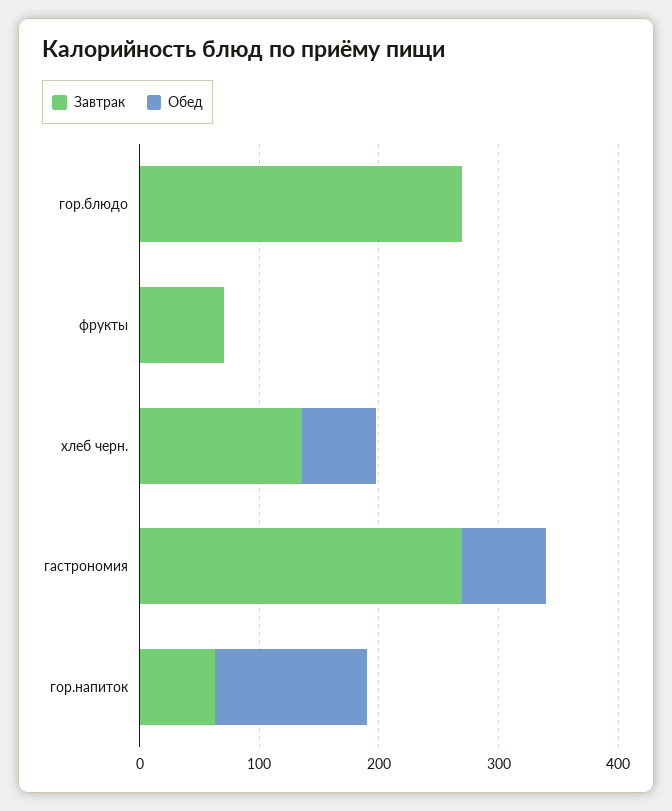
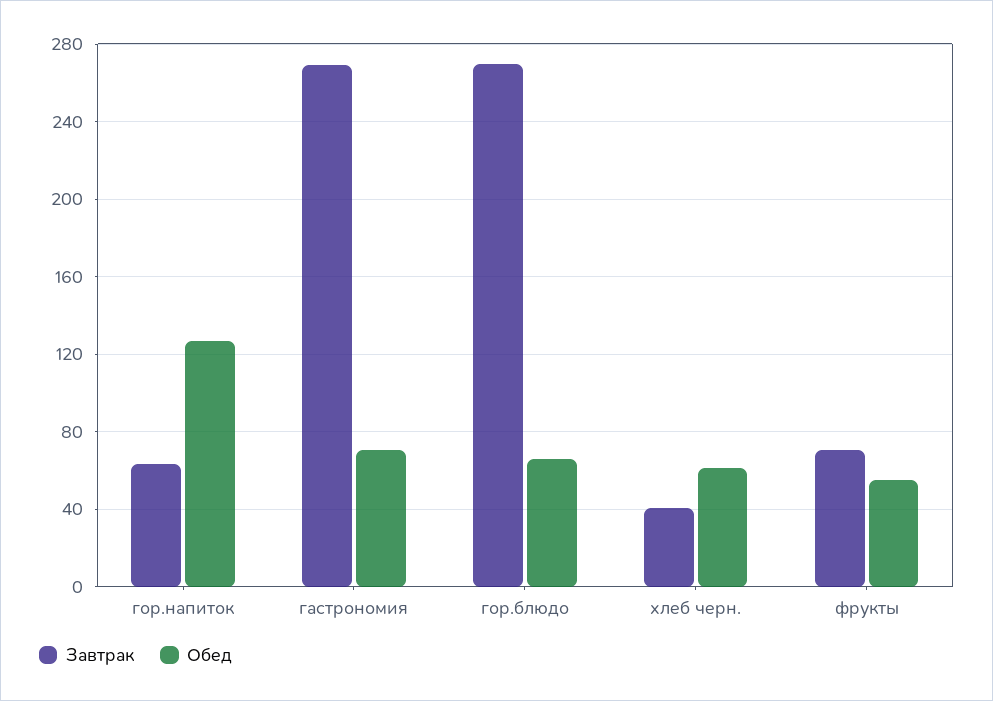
Обед, гор.блюдо: 0 -> 65
Обед, фрукты: 0 -> 55
Завтрак, хлеб черн.: 140 -> 40

